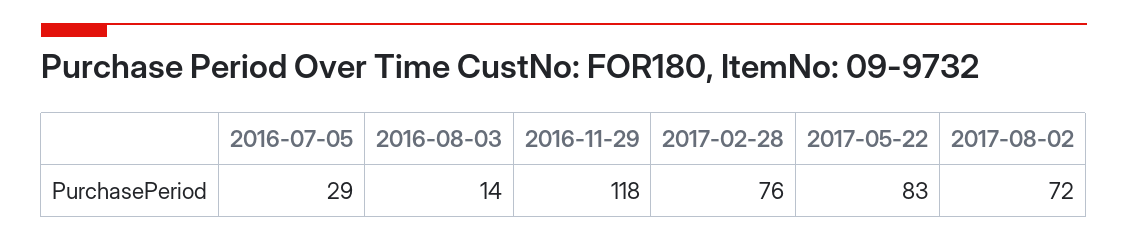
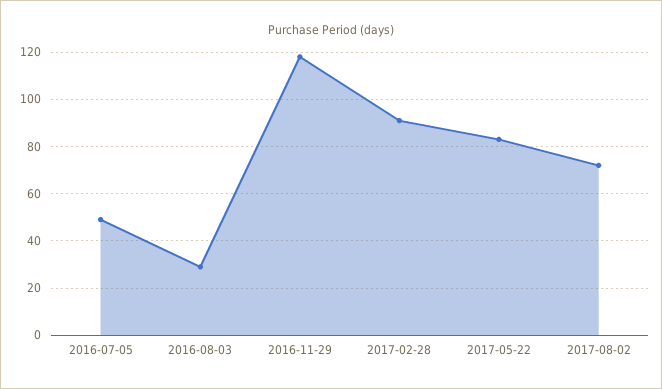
2016-07-05: 29 -> 50
2016-08-03: 14 -> 30
2017-02-28: 76 -> 90

